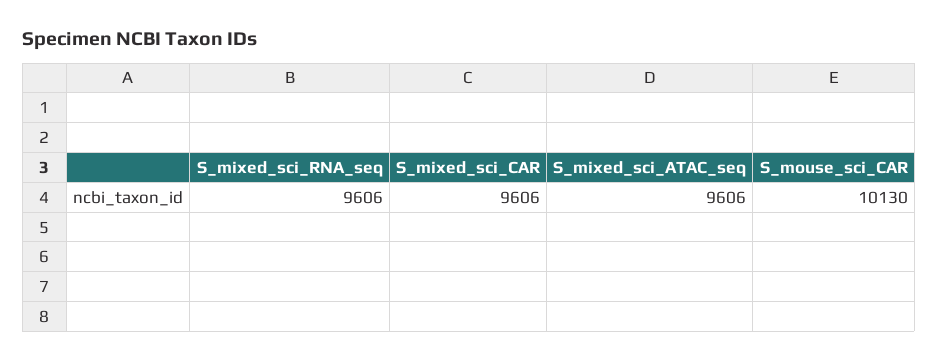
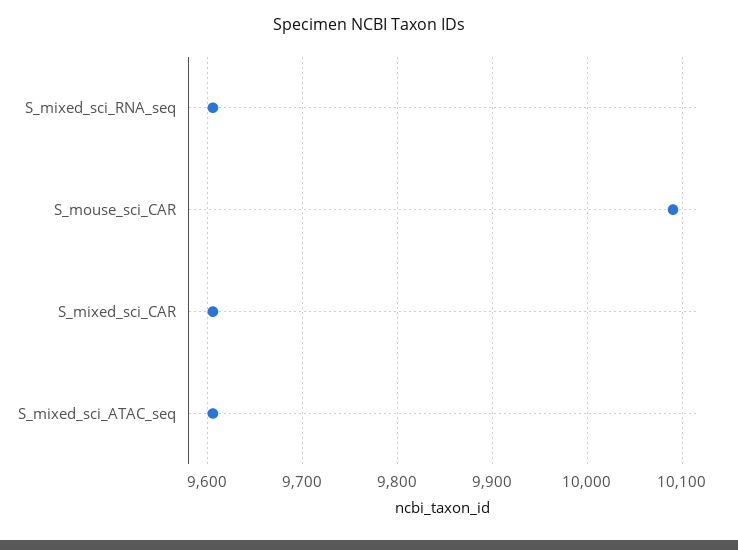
S_mouse_sci_CAR: 10130 -> 10090

